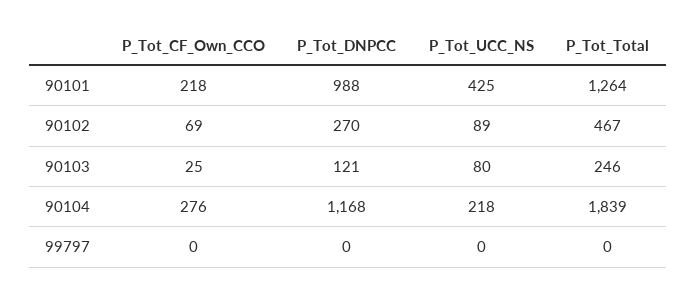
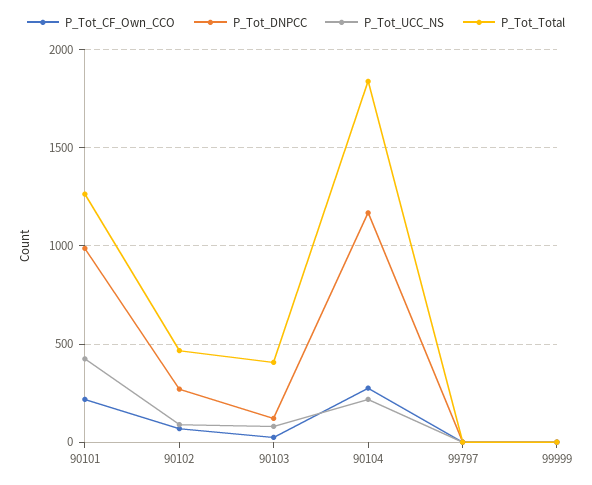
P_Tot_Total, 90103: 246 -> 400
P_Tot_CF_Own_CCO, 99999: none -> 0
P_Tot_DNPCC, 99999: none -> 0
P_Tot_UCC_NS, 99999: none -> 0
P_Tot_Total, 99999: none -> 0

